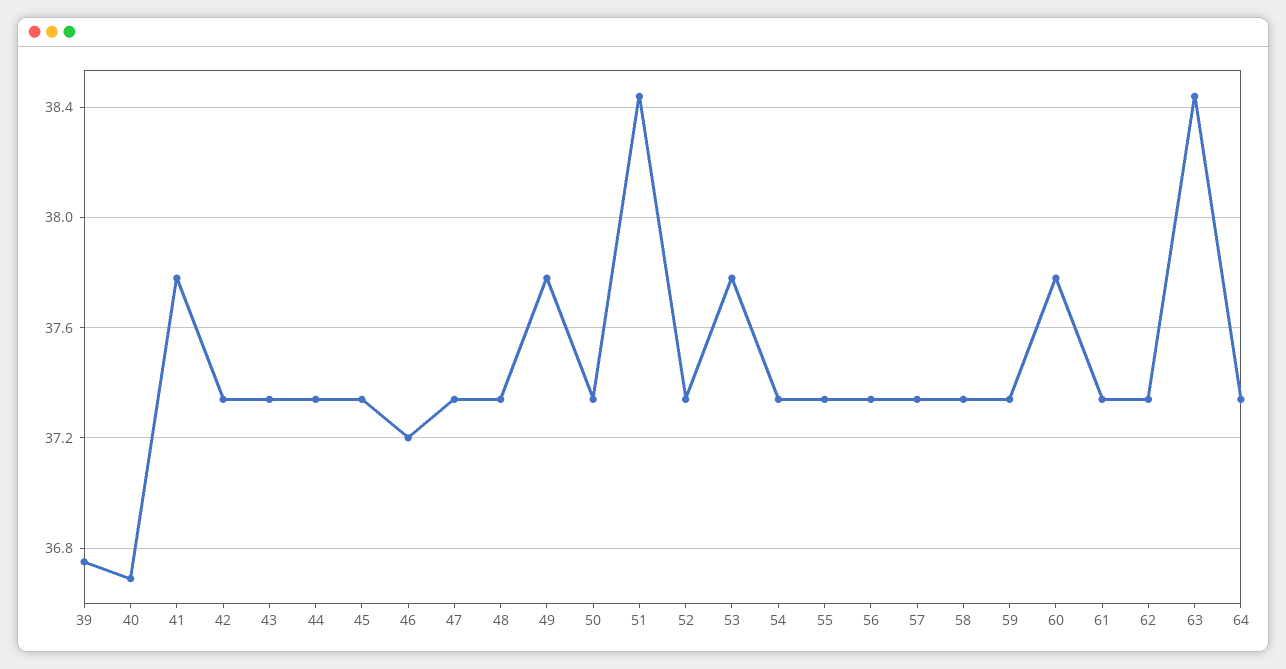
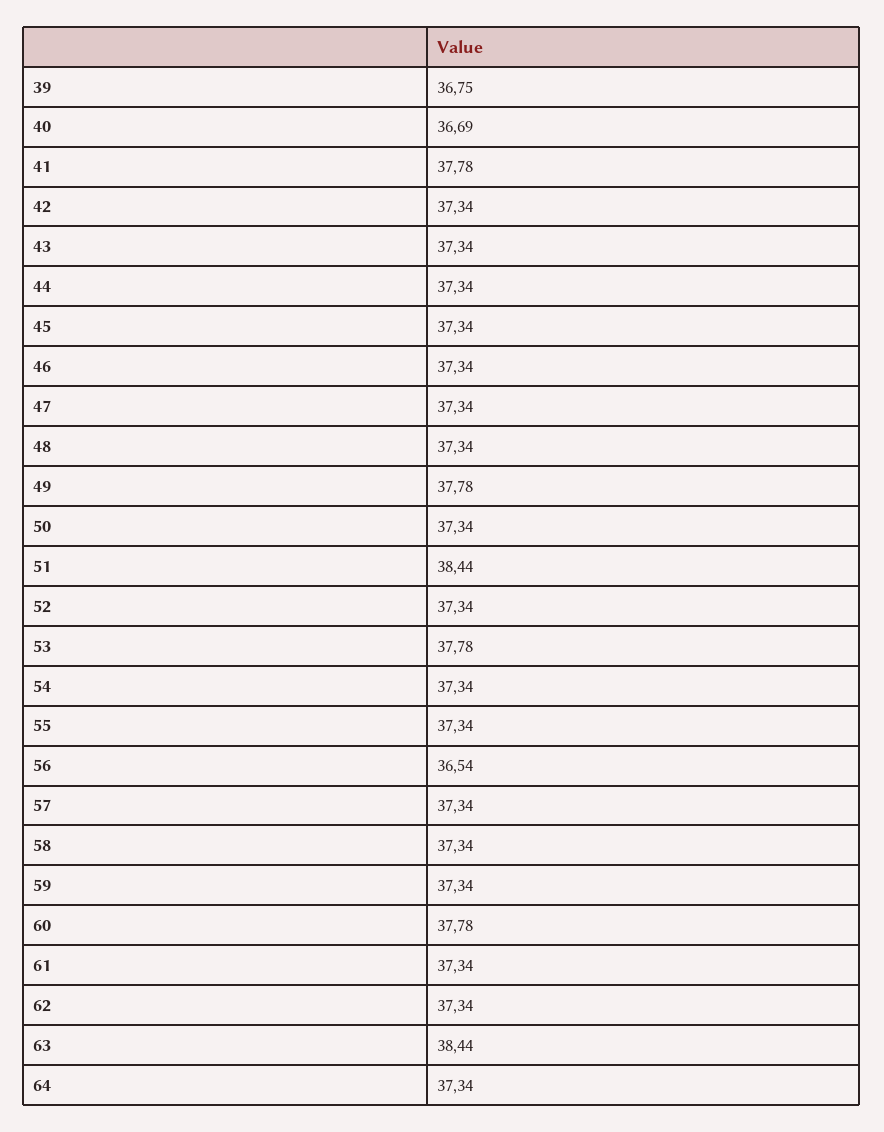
46: 37.2 -> 37.34
56: 37.35 -> 36.54

